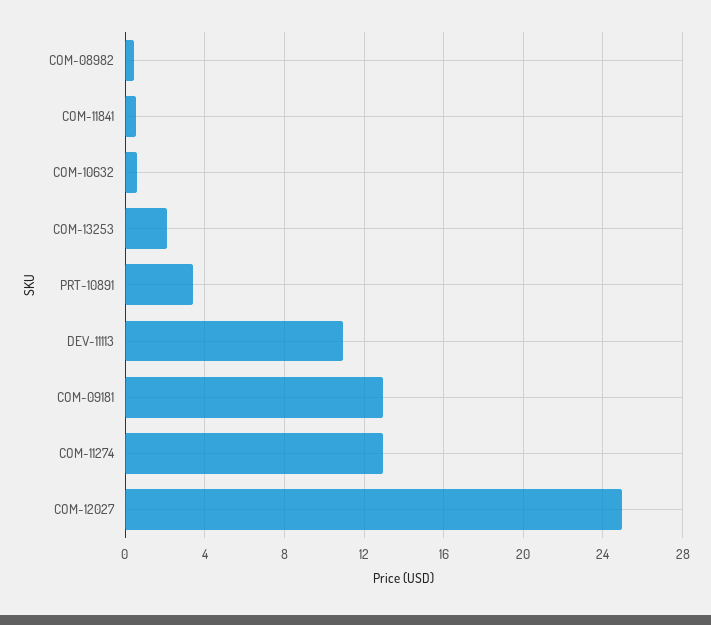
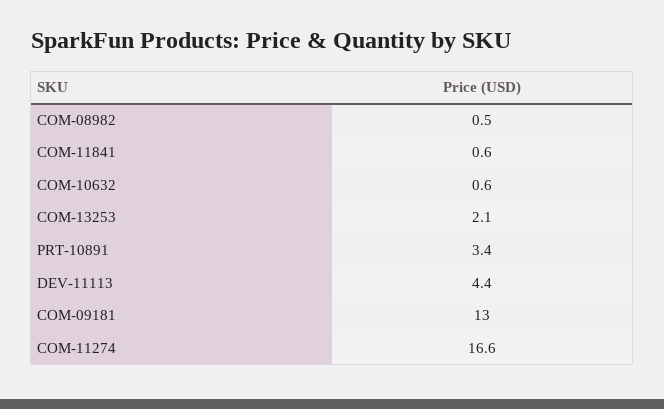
DEV-11113: 11 -> 4.4
COM-11274: 13 -> 16.6
COM-12027: 25 -> none

